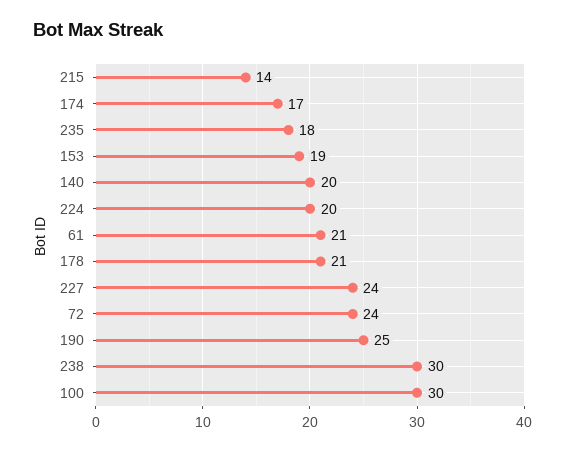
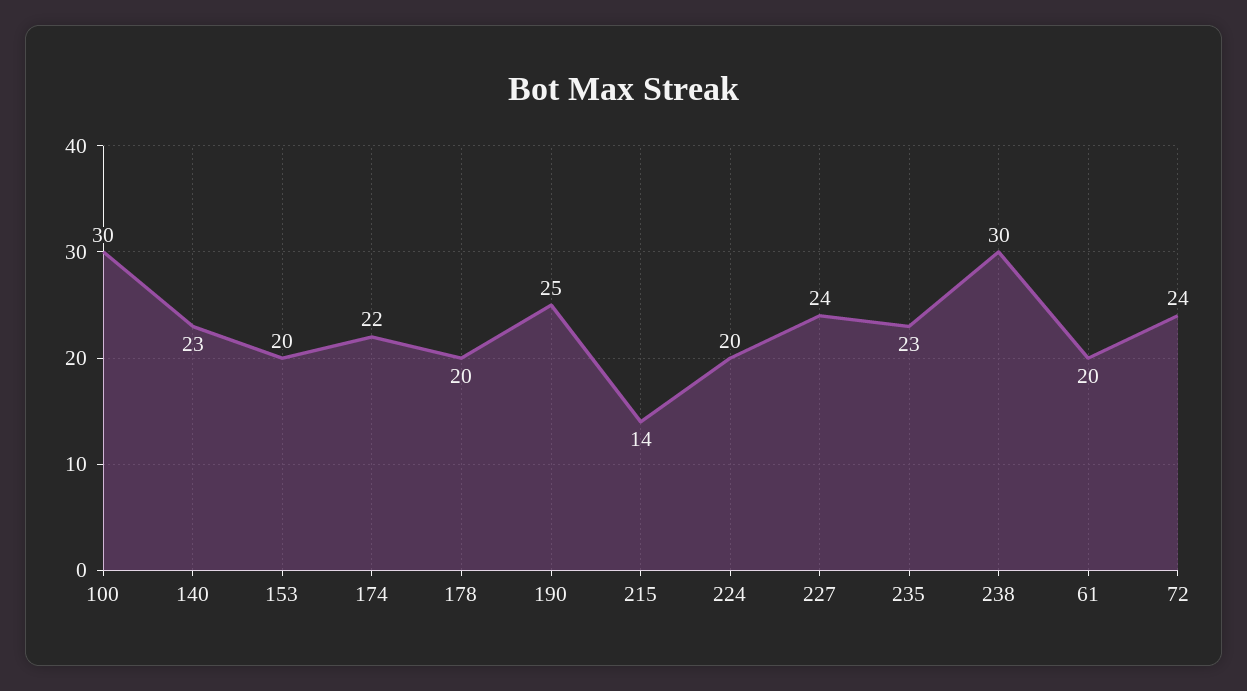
174: 17 -> 22
235: 18 -> 23
153: 19 -> 20
140: 20 -> 23
61: 21 -> 20
178: 21 -> 20

